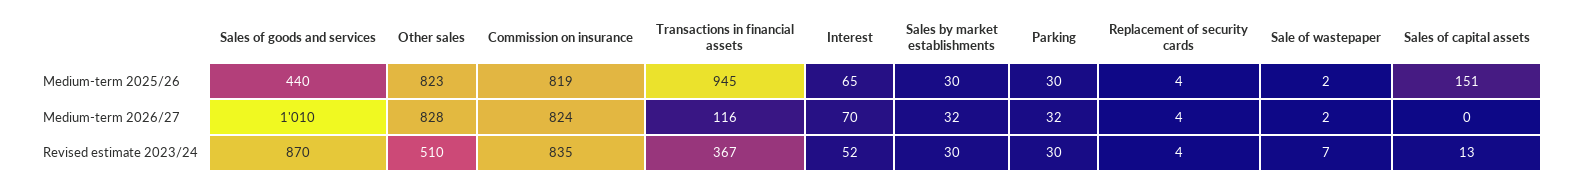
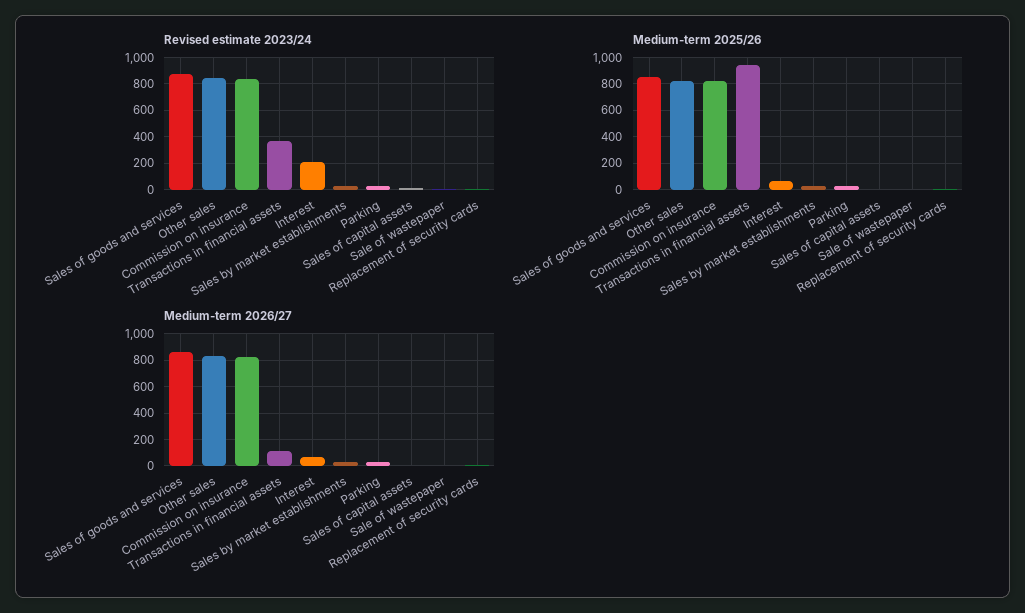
Medium-term 2025/26, Sales of goods and services: 440 -> 850
Medium-term 2025/26, Sales of capital assets: 151 -> 0
Medium-term 2026/27, Sales of goods and services: 1010 -> 850
Revised estimate 2023/24, Other sales: 510 -> 850
Revised estimate 2023/24, Interest: 52 -> 200

